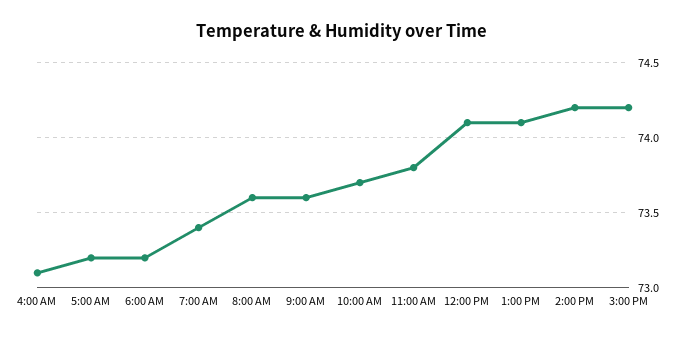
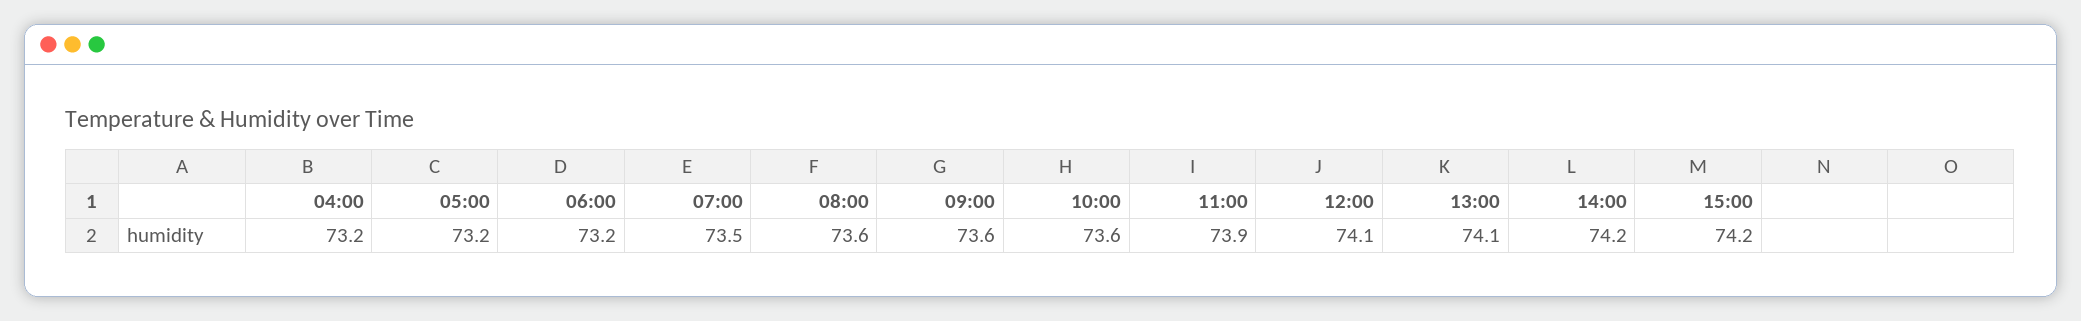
4:00 AM: 73.1 -> 73.2
7:00 AM: 73.4 -> 73.5
10:00 AM: 73.7 -> 73.6
11:00 AM: 73.8 -> 73.9

